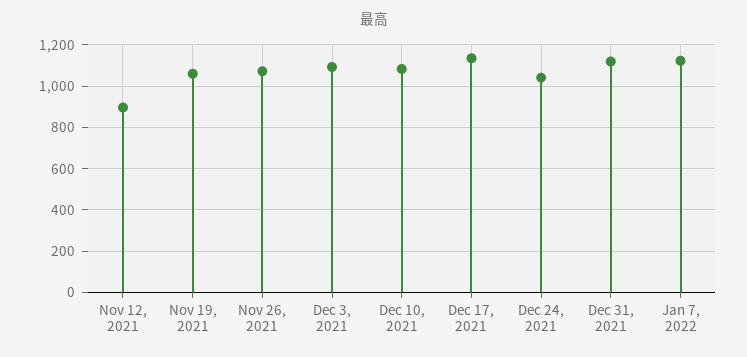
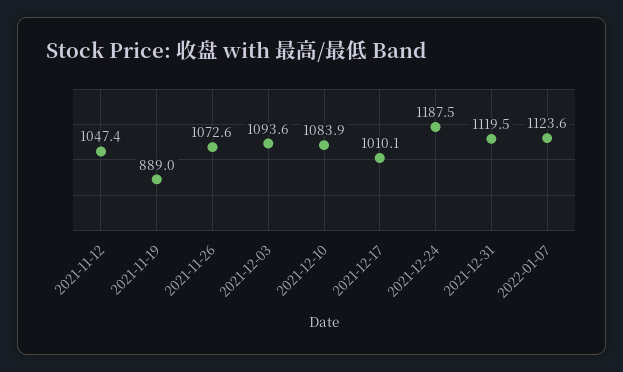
Nov 12, 2021: 900 -> 1047.4
Nov 19, 2021: 1050 -> 889
Dec 17, 2021: 1150 -> 1010.1
Dec 24, 2021: 1050 -> 1187.5

